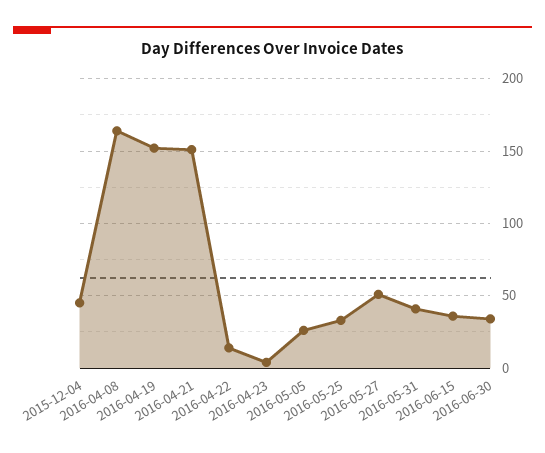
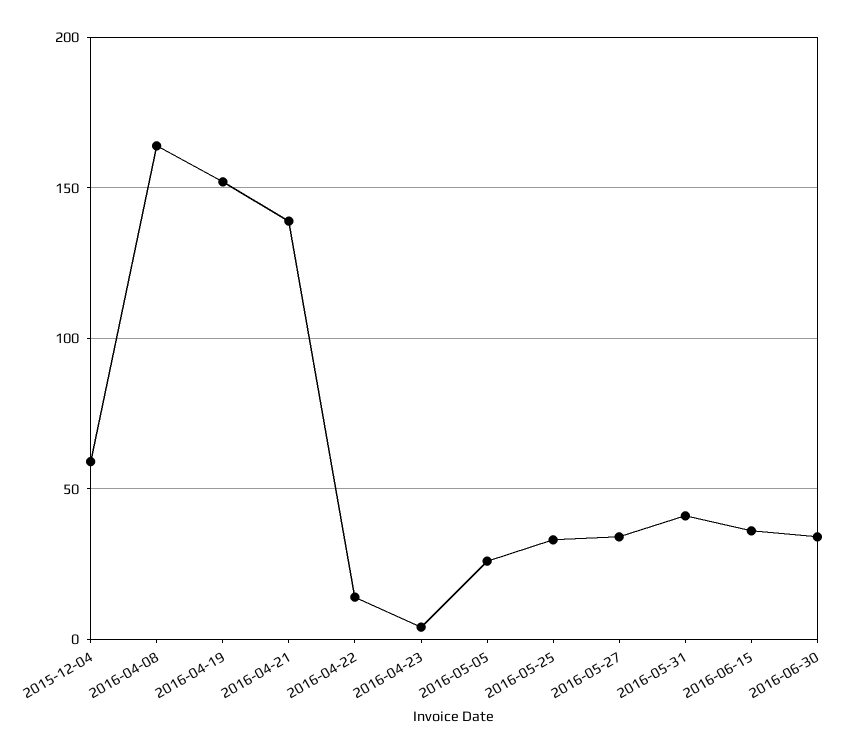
2015-12-04: 45 -> 60
2016-04-21: 150 -> 140
2016-05-27: 50 -> 35

